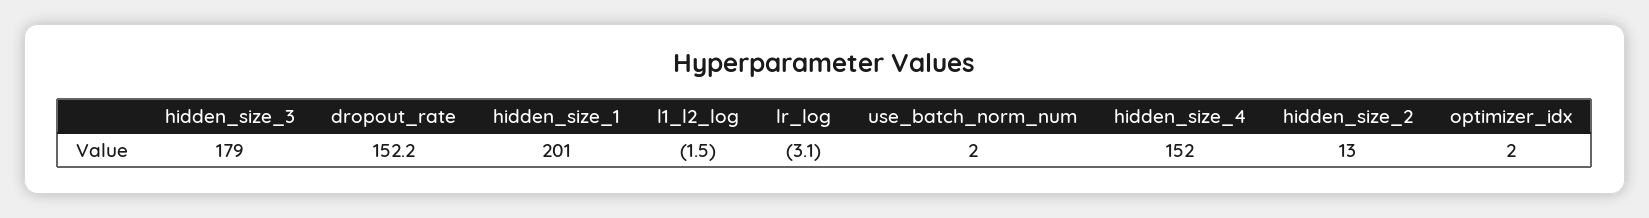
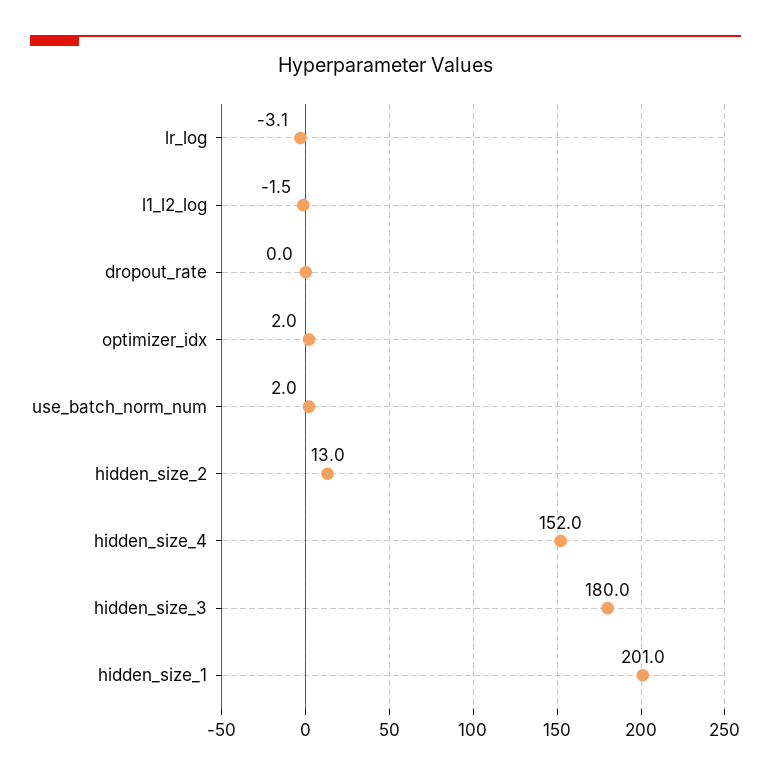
hidden_size_3: 179 -> 180
dropout_rate: 152.2 -> 0

